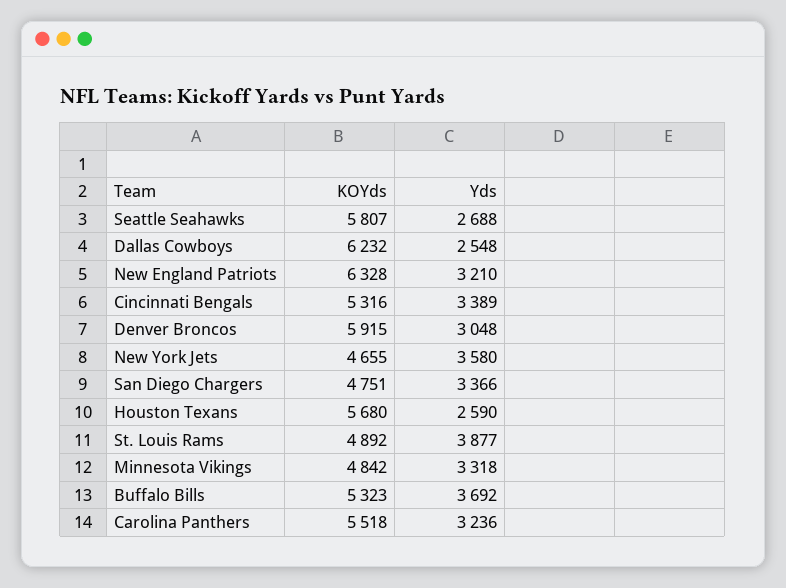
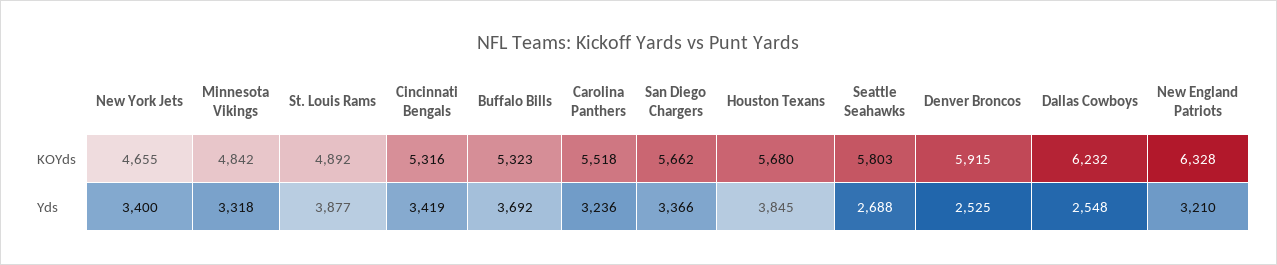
KOYds, Seattle Seahawks: 5807 -> 5803
Yds, Cincinnati Bengals: 3389 -> 3419
Yds, Denver Broncos: 3048 -> 2525
Yds, New York Jets: 3580 -> 3400
KOYds, San Diego Chargers: 4751 -> 5662
Yds, Houston Texans: 2590 -> 3845

